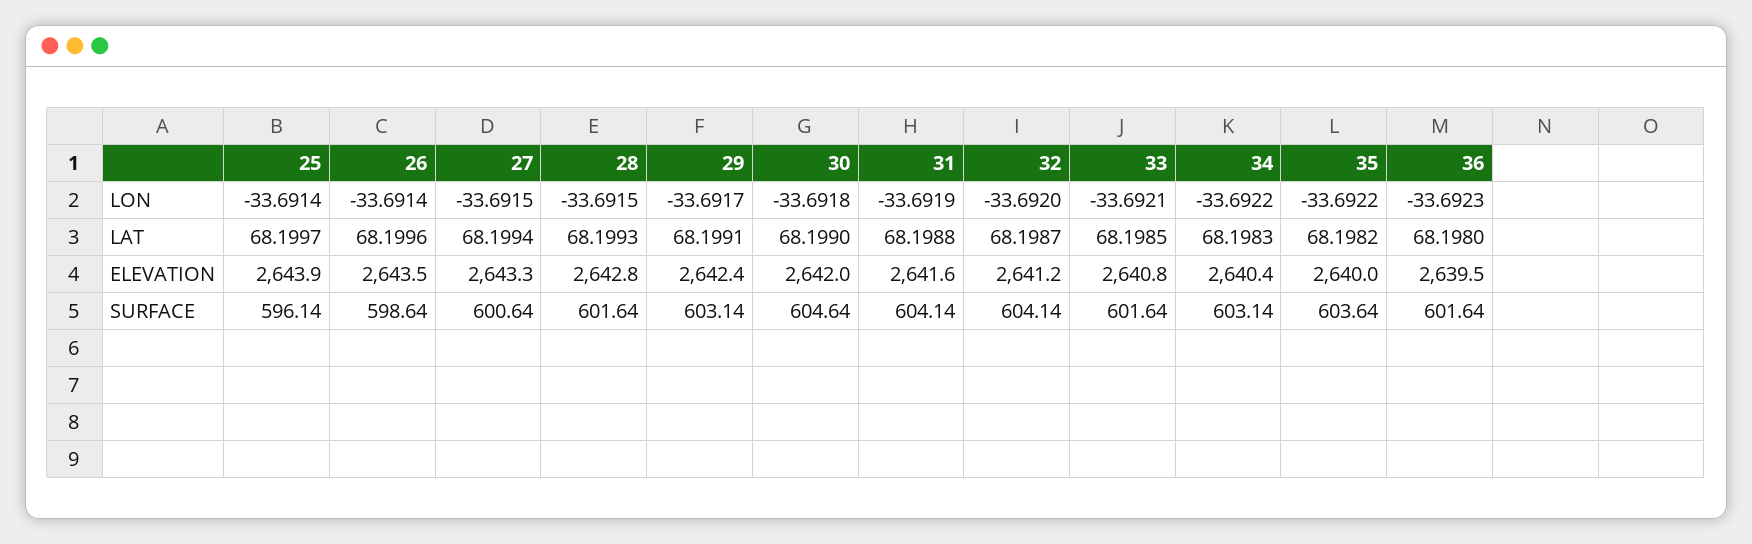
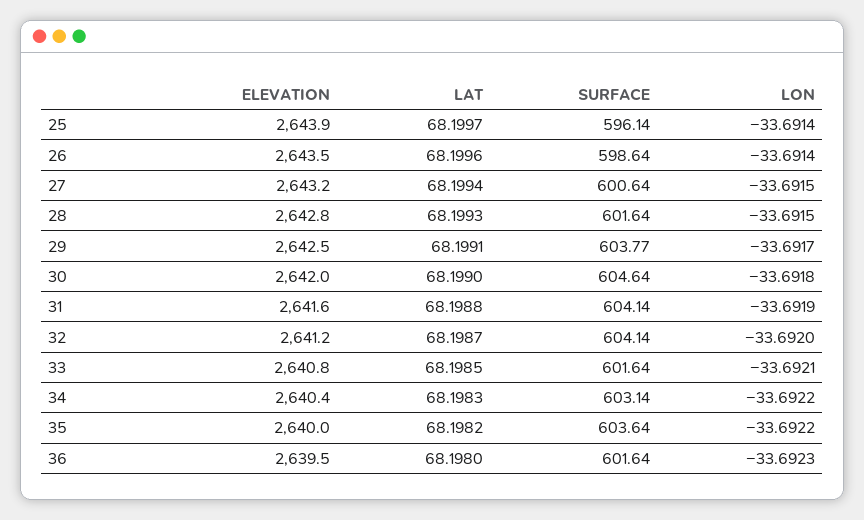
27, ELEVATION: 2643.3 -> 2643.2
29, ELEVATION: 2642.4 -> 2642.5
29, SURFACE: 603.14 -> 603.77

